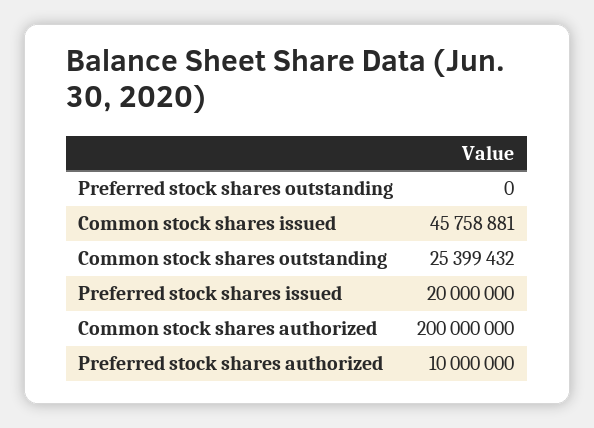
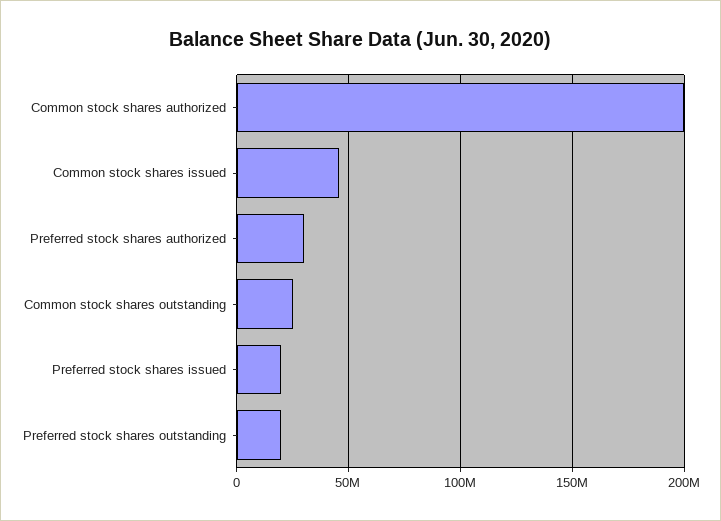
Preferred stock shares outstanding: 0 -> 20000000
Preferred stock shares authorized: 10000000 -> 30000000

